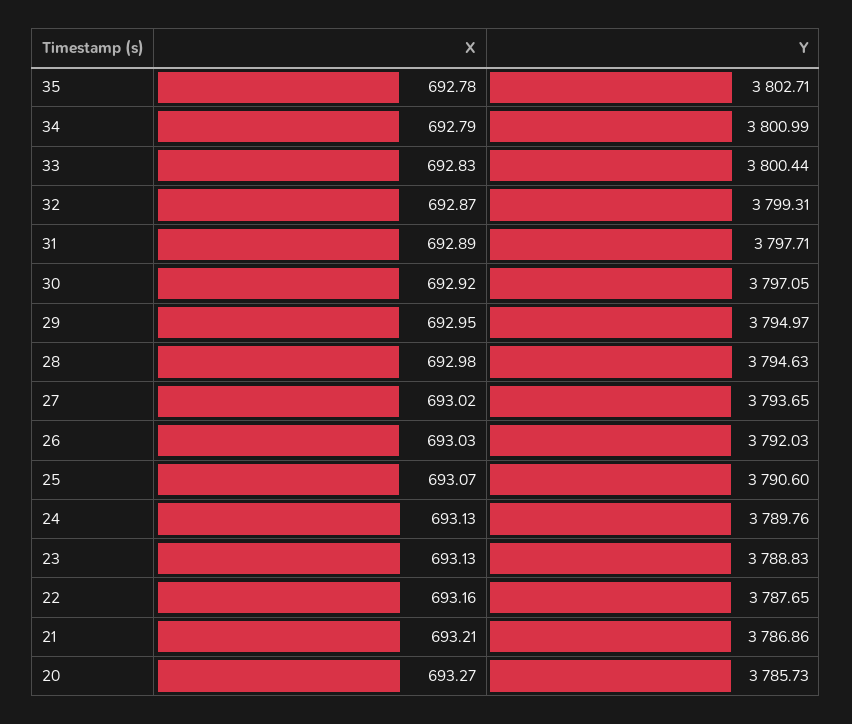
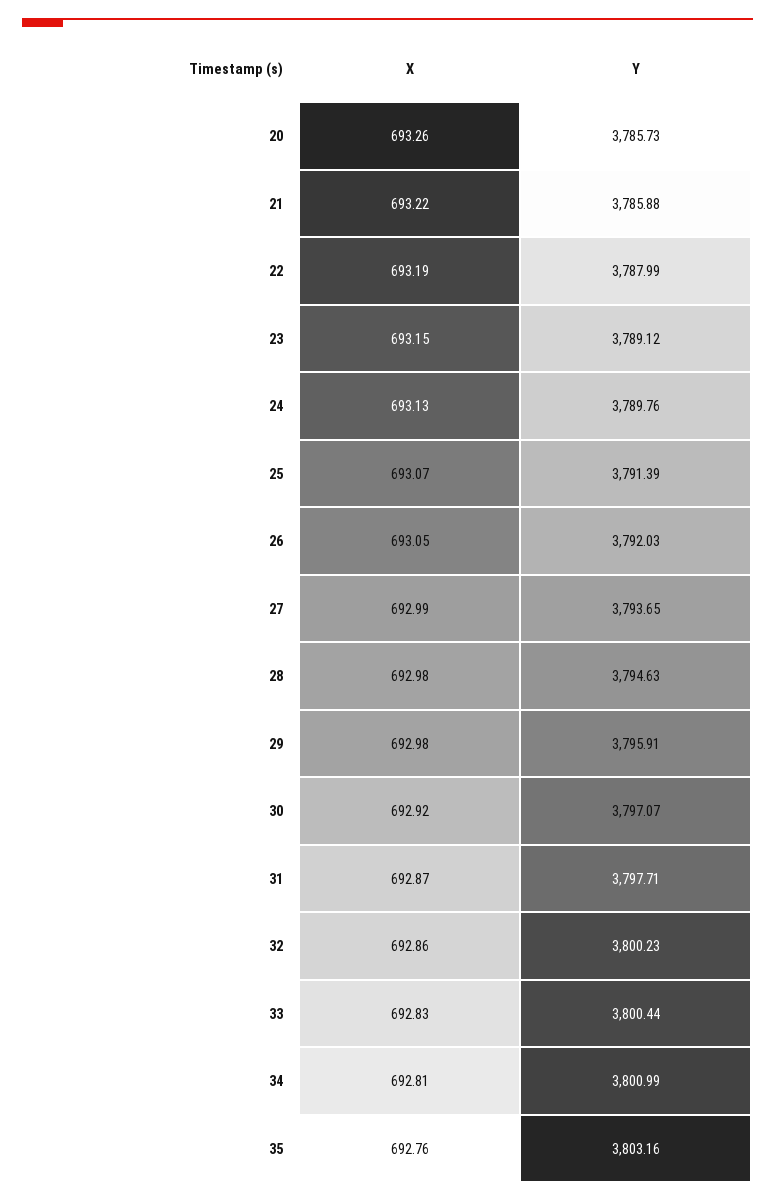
X, 35: 692.78 -> 692.76
Y, 35: 3802.71 -> 3803.16
X, 34: 692.79 -> 692.81
X, 32: 692.87 -> 692.86
Y, 32: 3799.31 -> 3800.23
X, 31: 692.89 -> 692.87
Y, 30: 3797.05 -> 3797.07
X, 29: 692.95 -> 692.98
Y, 29: 3794.97 -> 3795.91
X, 27: 693.02 -> 692.99
X, 26: 693.03 -> 693.05
Y, 25: 3790.6 -> 3791.39
X, 23: 693.13 -> 693.15
Y, 23: 3788.83 -> 3789.12
X, 22: 693.16 -> 693.19
Y, 22: 3787.65 -> 3787.99
X, 21: 693.21 -> 693.22
Y, 21: 3786.86 -> 3785.88
X, 20: 693.27 -> 693.26

